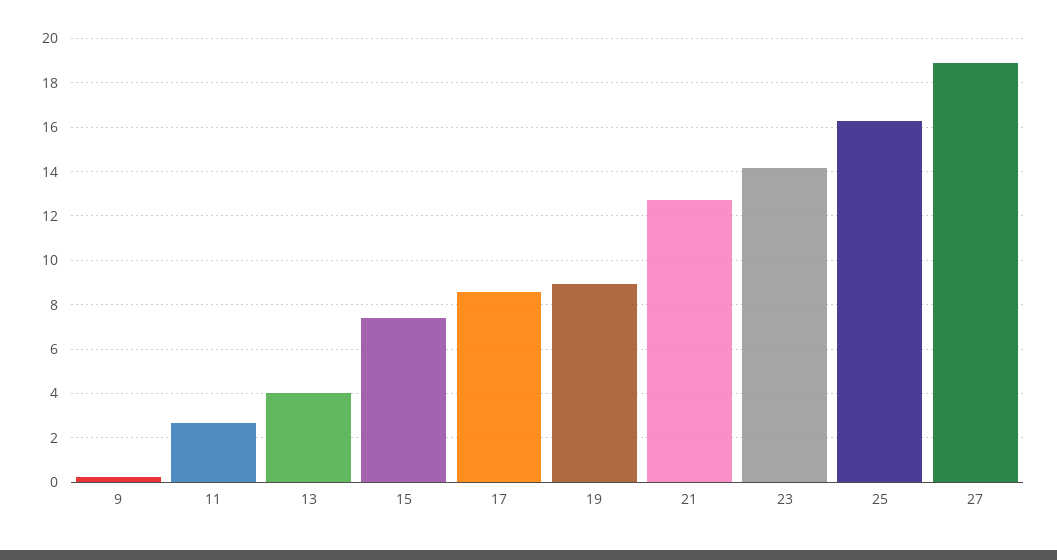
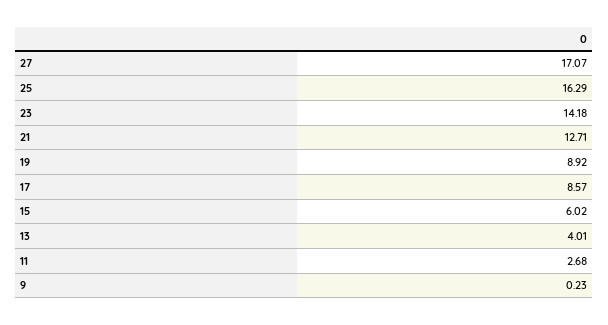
15: 7.5 -> 6.02
27: 19 -> 17.07

